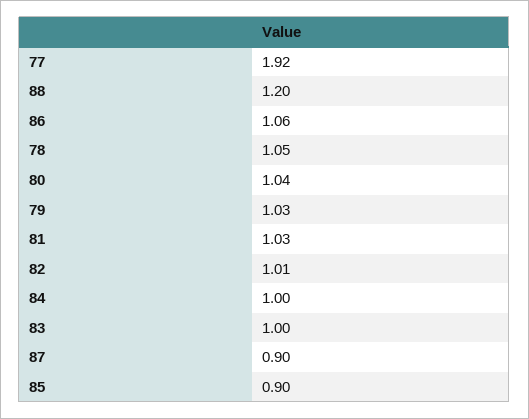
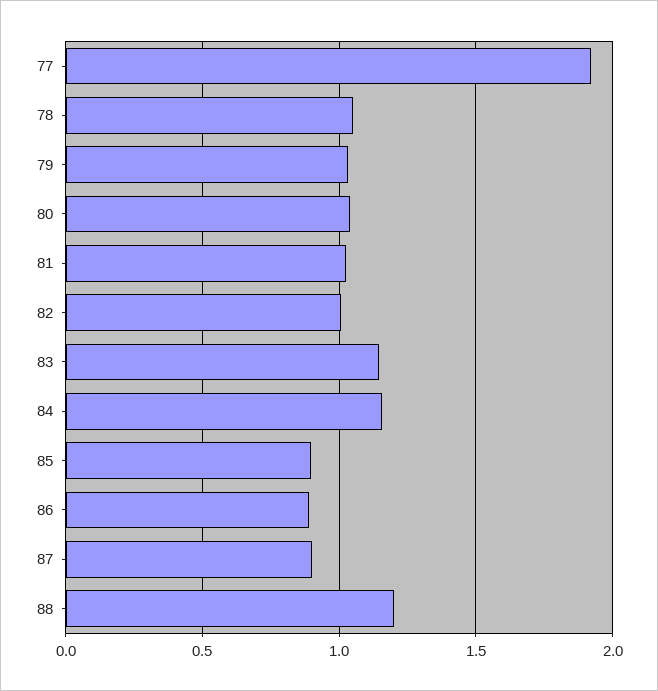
86: 1.06 -> 0.9
84: 1 -> 1.15
83: 1 -> 1.15

